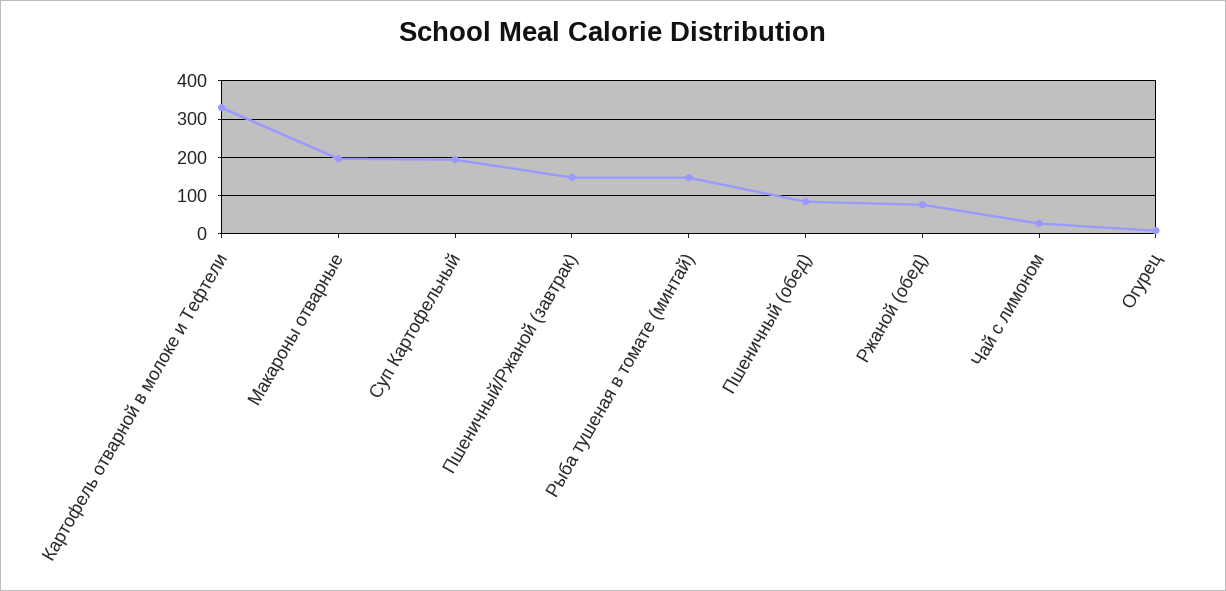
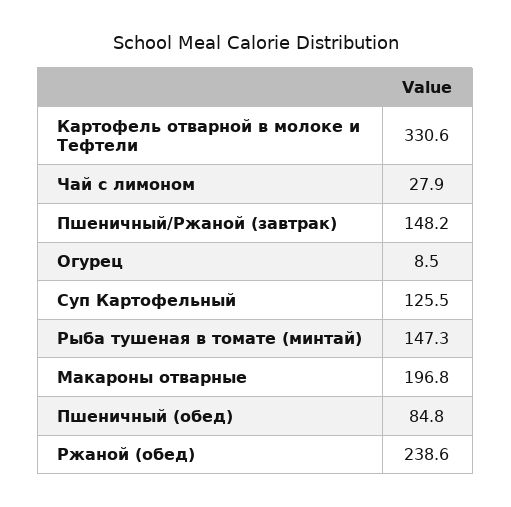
Суп Картофельный: 200 -> 125.5
Ржаной (обед): 80 -> 238.6

